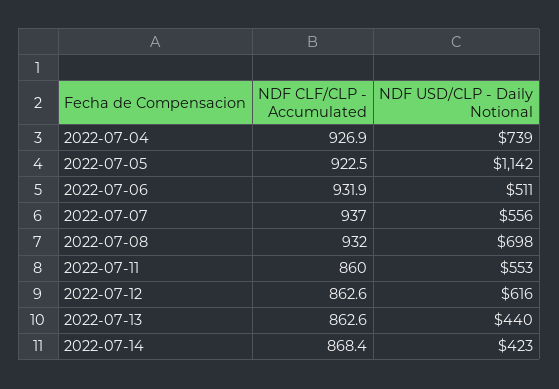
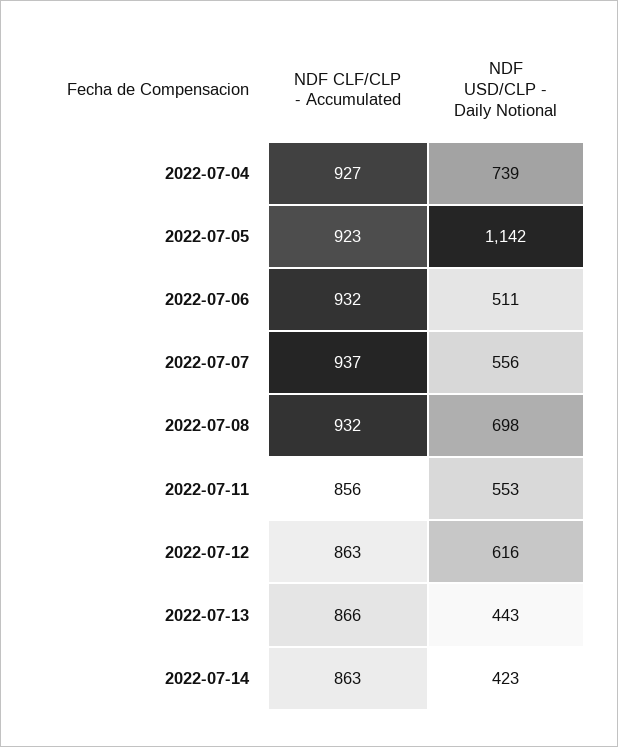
NDF CLF/CLP - Accumulated, 2022-07-11: 860 -> 856
NDF CLF/CLP - Accumulated, 2022-07-13: 862.6 -> 866
NDF USD/CLP - Daily Notional, 2022-07-13: 440 -> 443
NDF CLF/CLP - Accumulated, 2022-07-14: 868.4 -> 863

